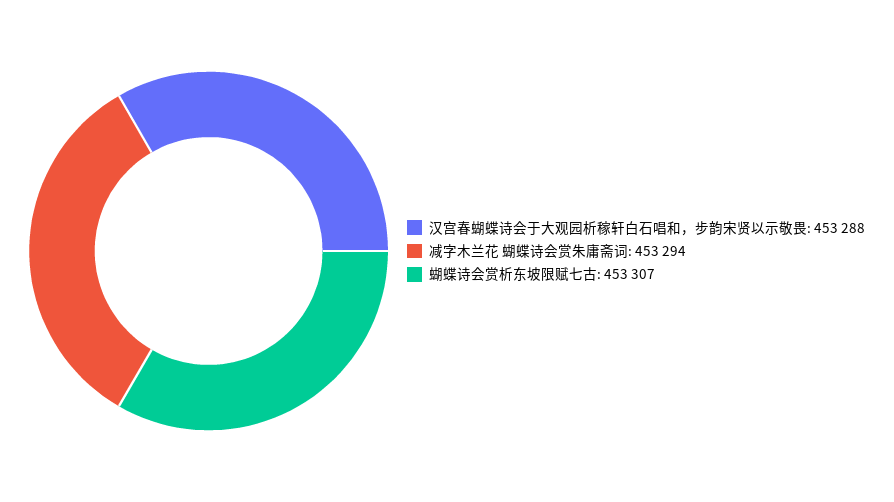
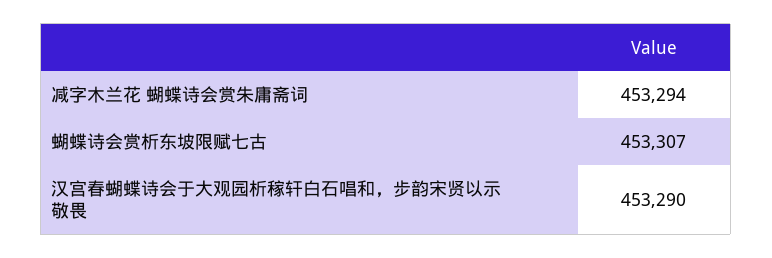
汉宫春蝴蝶诗会于大观园析稼轩白石唱和，步韵宋贤以示敬畏: 453288 -> 453290

